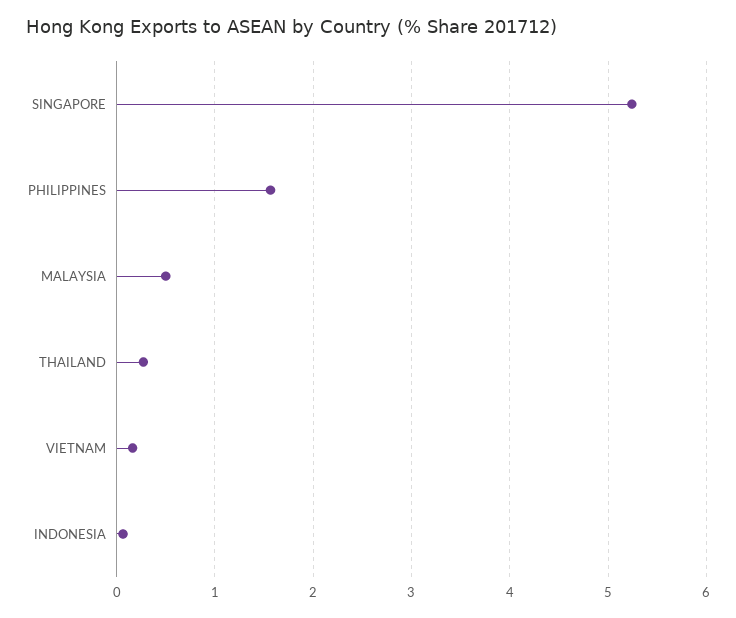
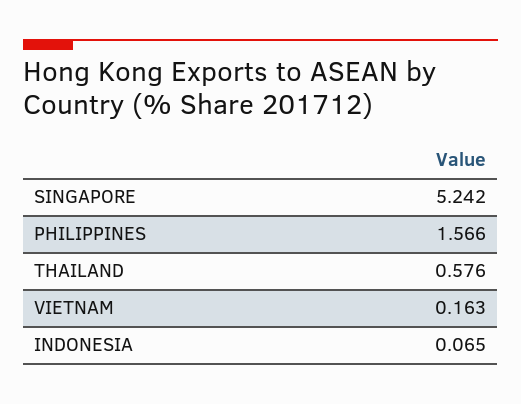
MALAYSIA: 0.5 -> none
THAILAND: 0.3 -> 0.576

